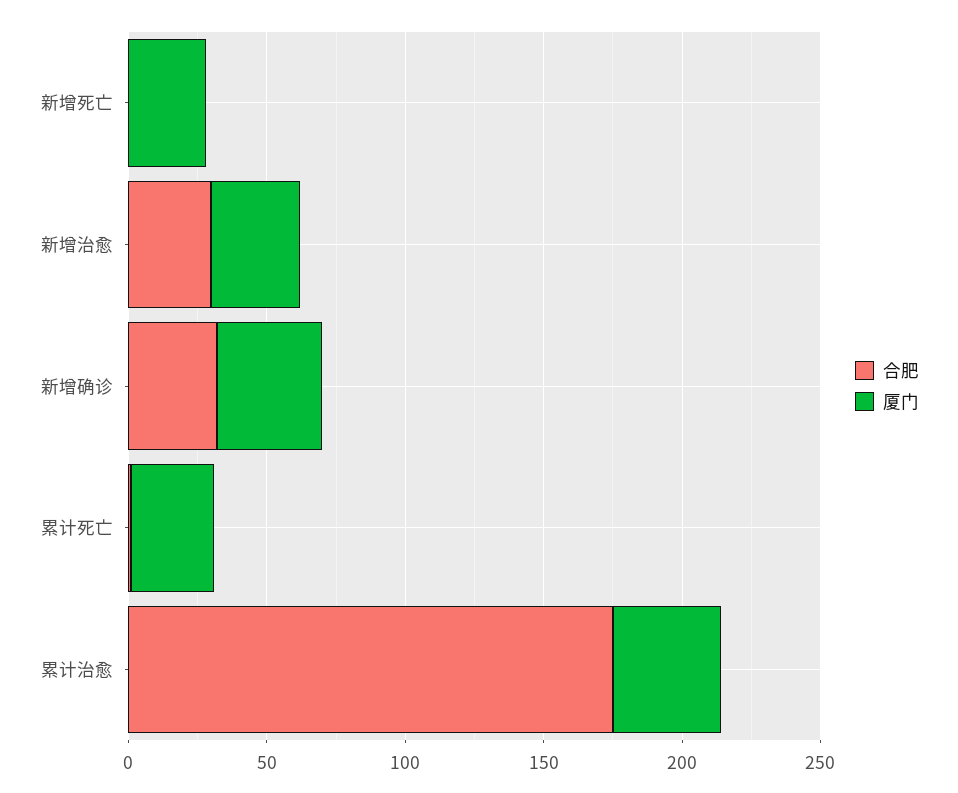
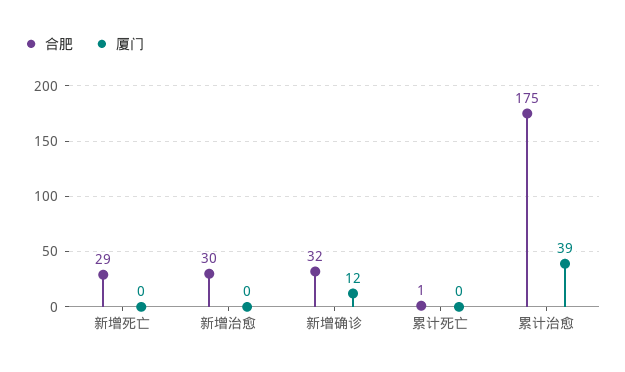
合肥, 新增死亡: 0 -> 29
厦门, 新增死亡: 30 -> 0
厦门, 新增治愈: 30 -> 0
厦门, 新增确诊: 40 -> 12
厦门, 累计死亡: 30 -> 0

